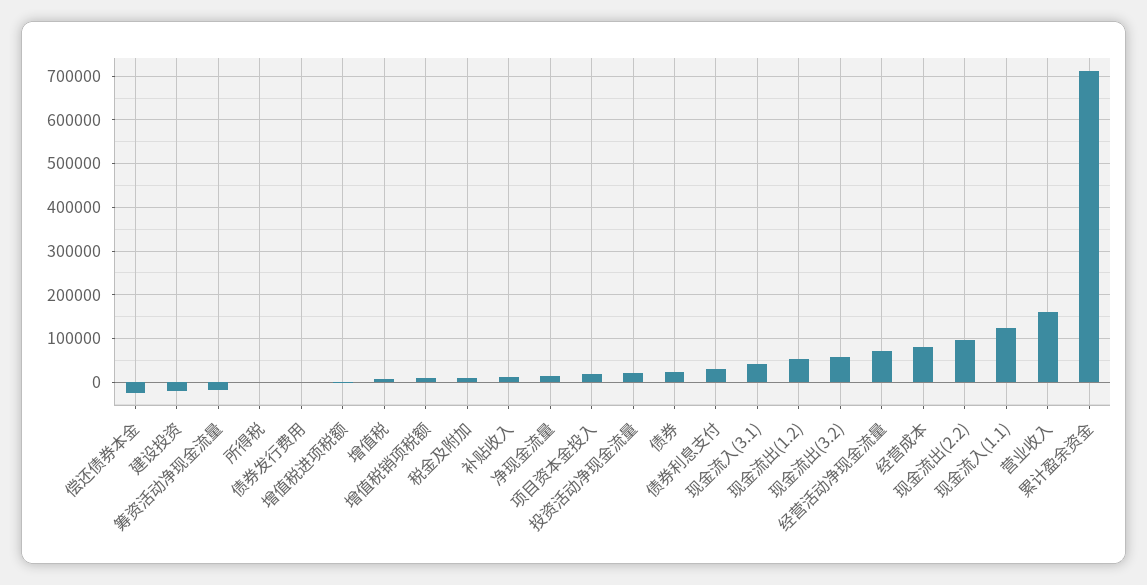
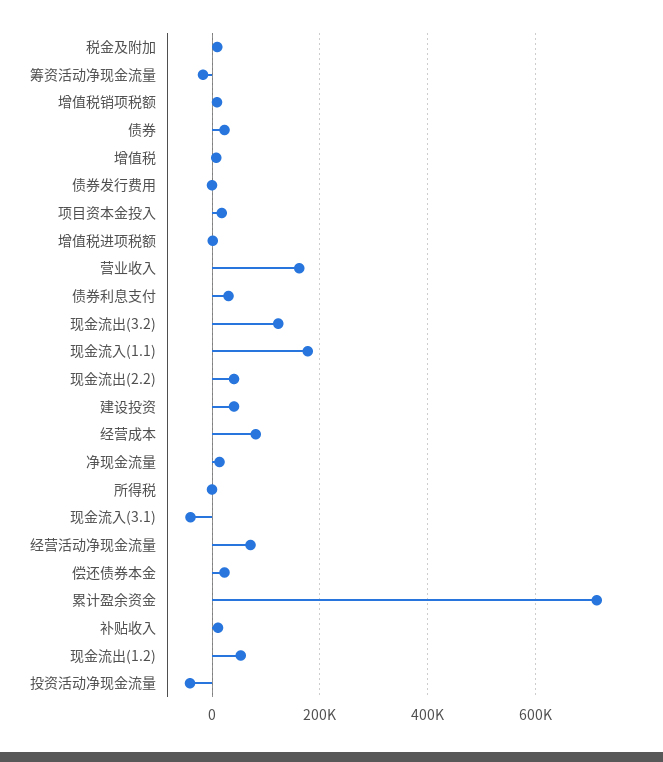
偿还债券本金: -20000 -> 20000
建设投资: -20000 -> 40000
投资活动净现金流量: 20000 -> -40000
现金流入(3.1): 40000 -> -40000
现金流出(3.2): 60000 -> 120000
现金流出(2.2): 100000 -> 40000
现金流入(1.1): 120000 -> 180000

